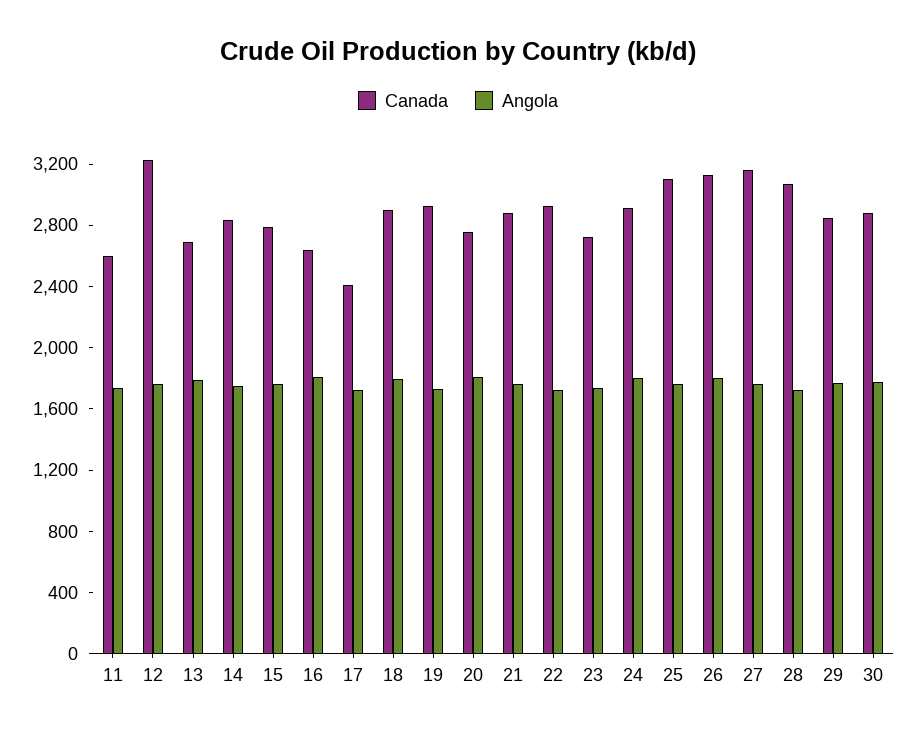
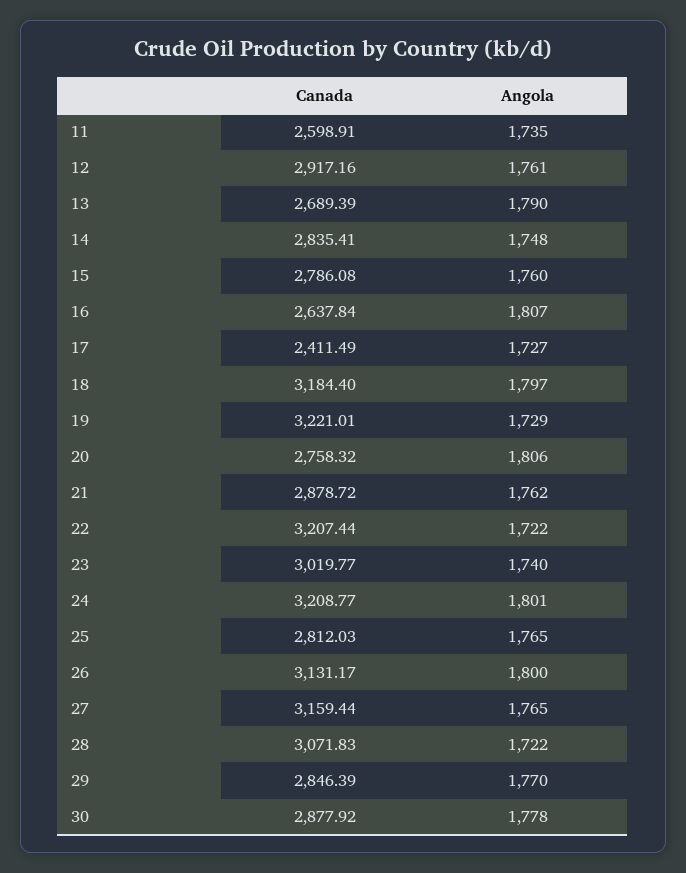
Canada, 12: 3200 -> 2917.16
Canada, 18: 2900 -> 3184.4
Canada, 19: 2900 -> 3221.01
Canada, 22: 2900 -> 3207.44
Canada, 23: 2700 -> 3019.77
Canada, 24: 2900 -> 3208.77
Canada, 25: 3100 -> 2812.03

